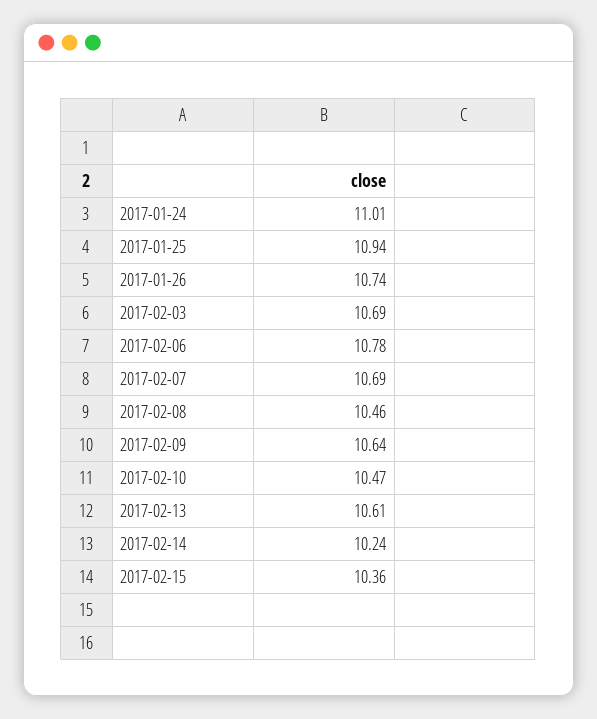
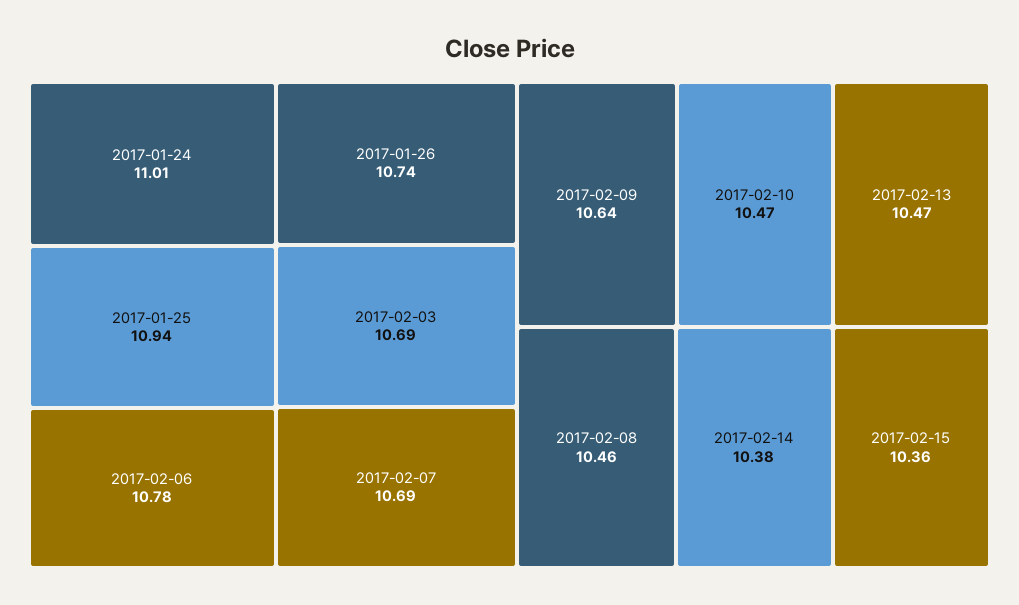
2017-02-13: 10.61 -> 10.47
2017-02-14: 10.24 -> 10.38

